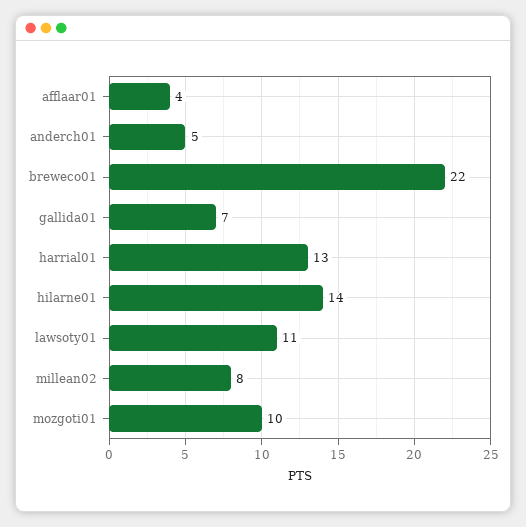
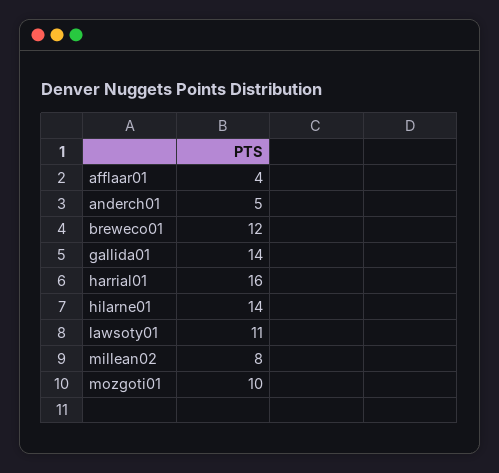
breweco01: 22 -> 12
gallida01: 7 -> 14
harrial01: 13 -> 16

